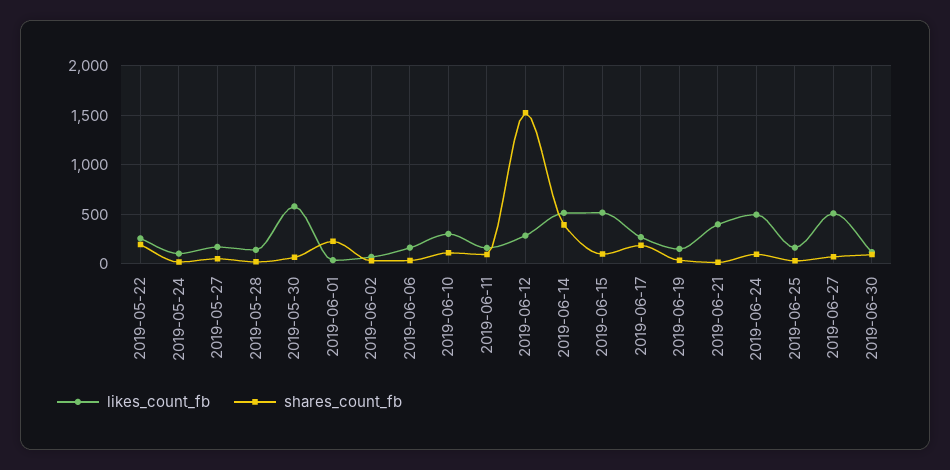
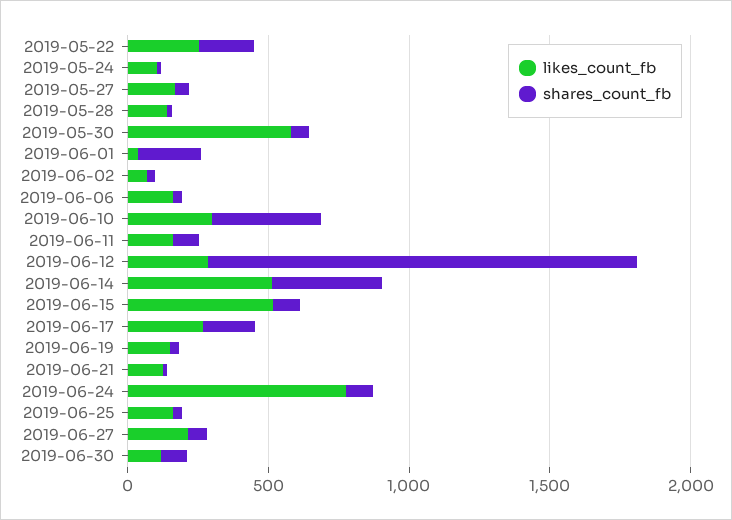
shares_count_fb, 2019-06-10: 100 -> 400
likes_count_fb, 2019-06-21: 400 -> 100
likes_count_fb, 2019-06-24: 500 -> 800
likes_count_fb, 2019-06-27: 500 -> 200

